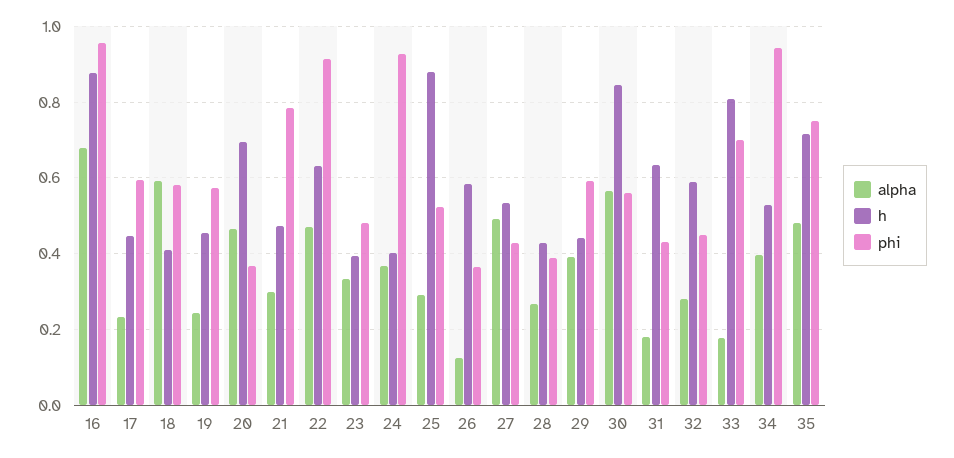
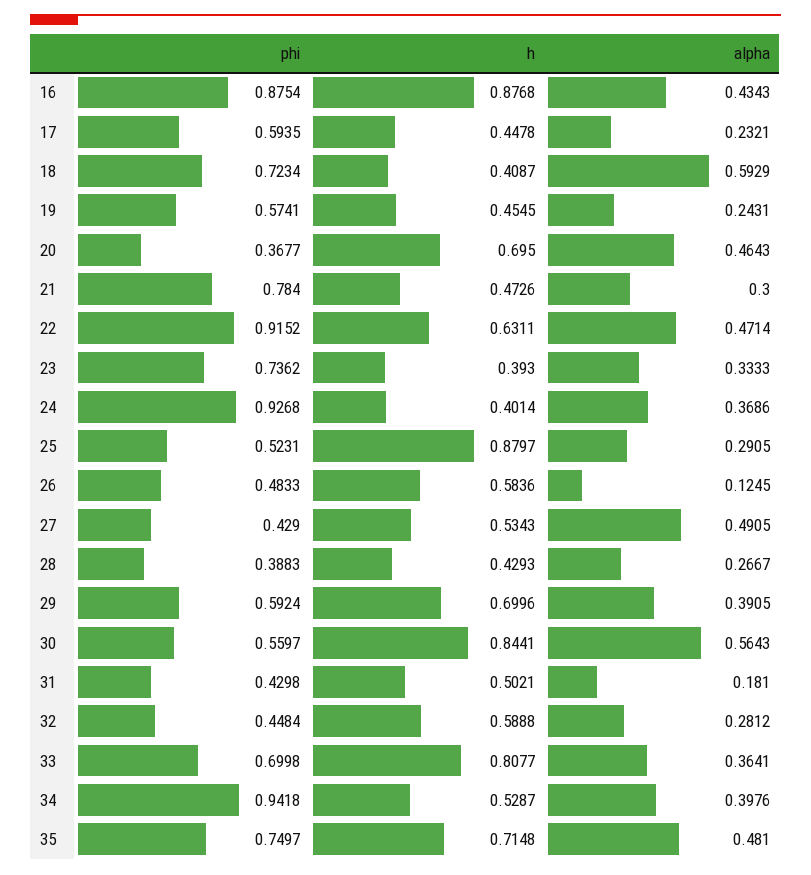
alpha, 16: 0.68 -> 0.4343
phi, 16: 0.96 -> 0.8754
phi, 18: 0.58 -> 0.7234
phi, 23: 0.48 -> 0.7362
phi, 26: 0.36 -> 0.4833
h, 29: 0.44 -> 0.6996
h, 31: 0.64 -> 0.5021
alpha, 33: 0.18 -> 0.3641

